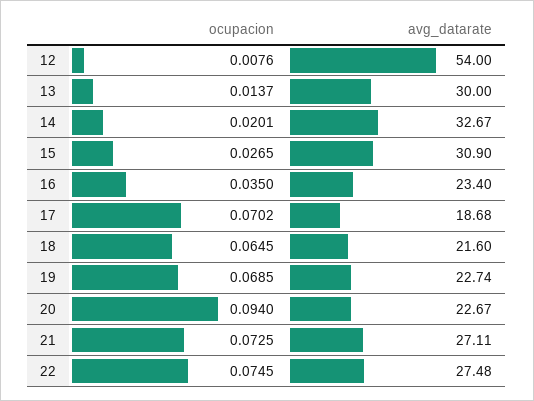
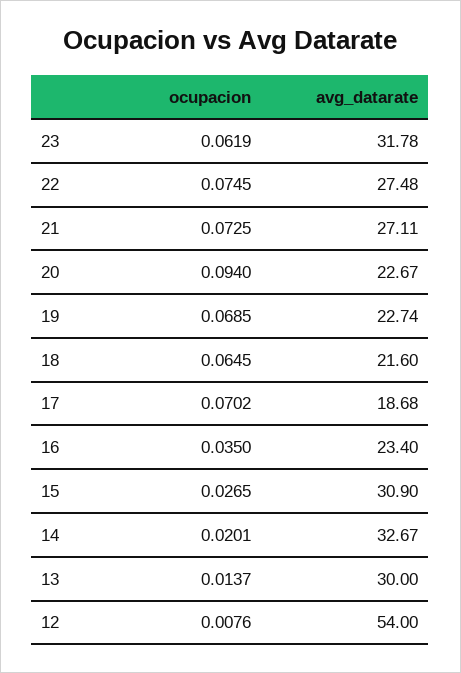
ocupacion, 23: none -> 0.0619
avg_datarate, 23: none -> 31.78

